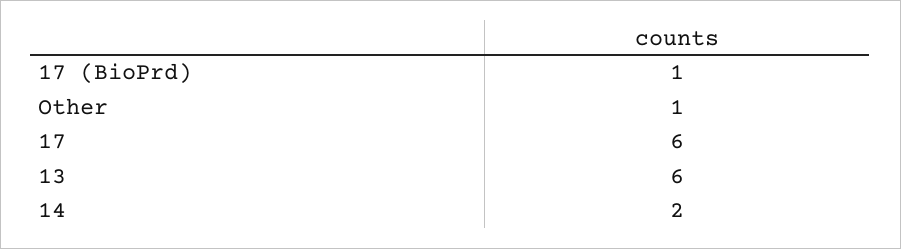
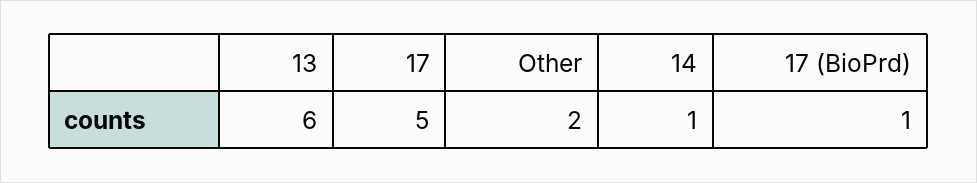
Other: 1 -> 2
17: 6 -> 5
14: 2 -> 1

